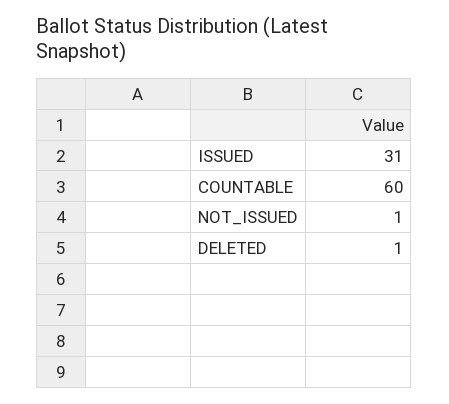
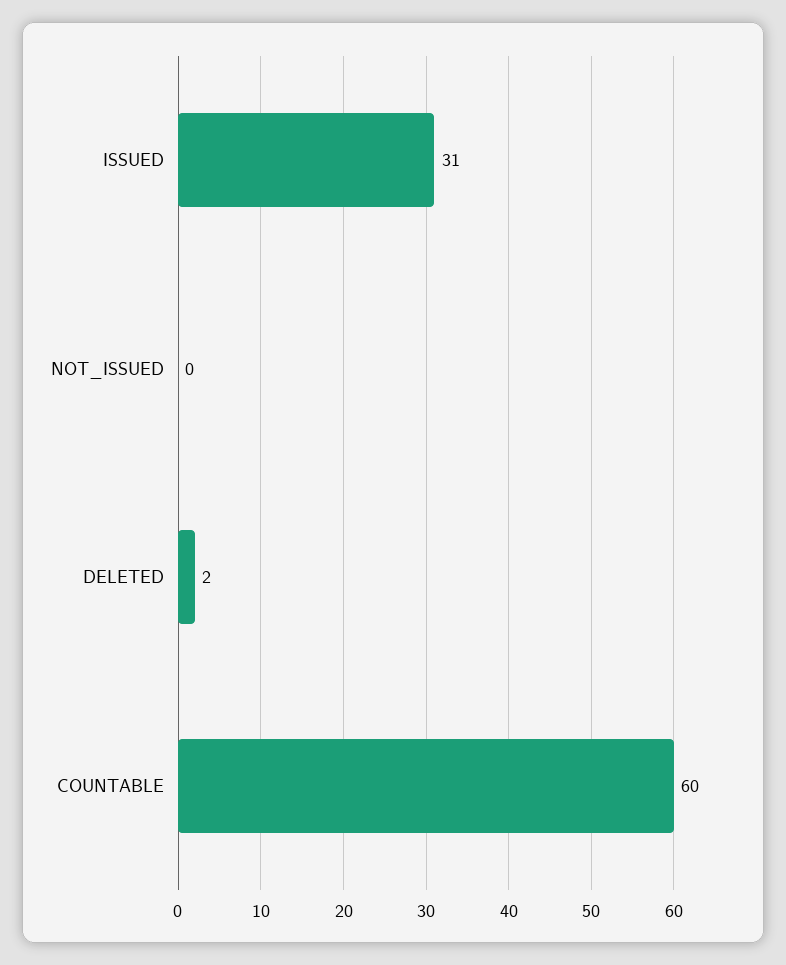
NOT_ISSUED: 1 -> 0
DELETED: 1 -> 2

